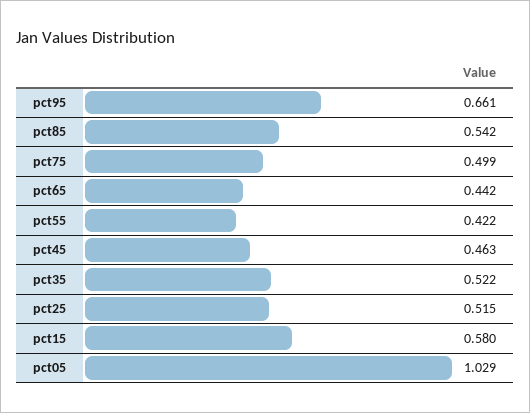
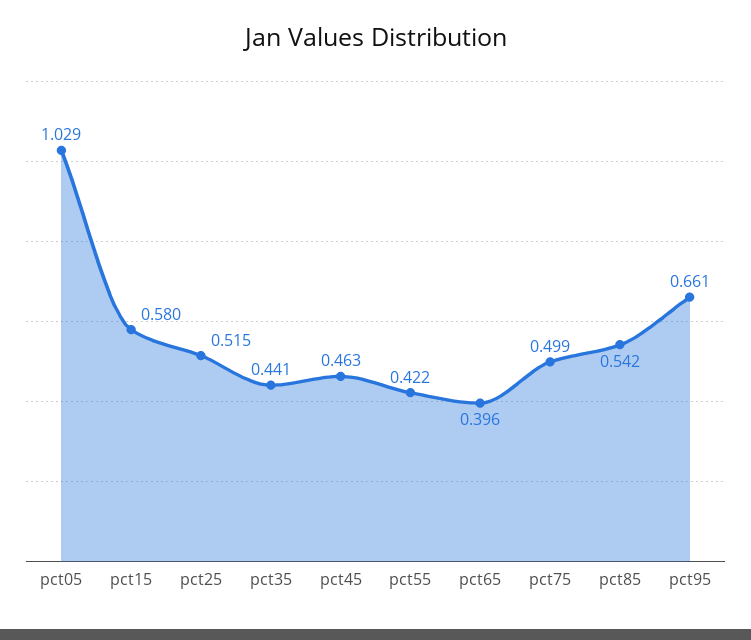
pct65: 0.442 -> 0.396
pct35: 0.522 -> 0.441

